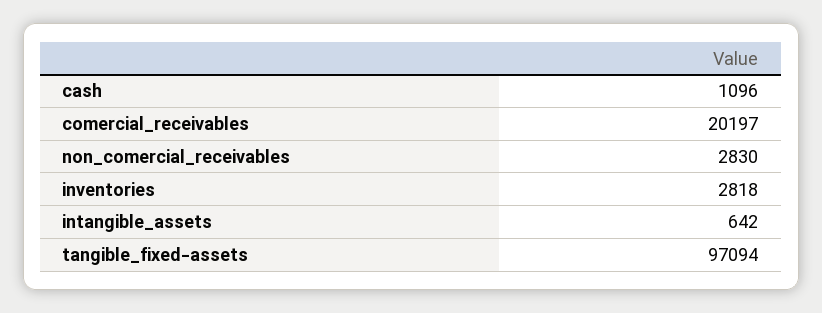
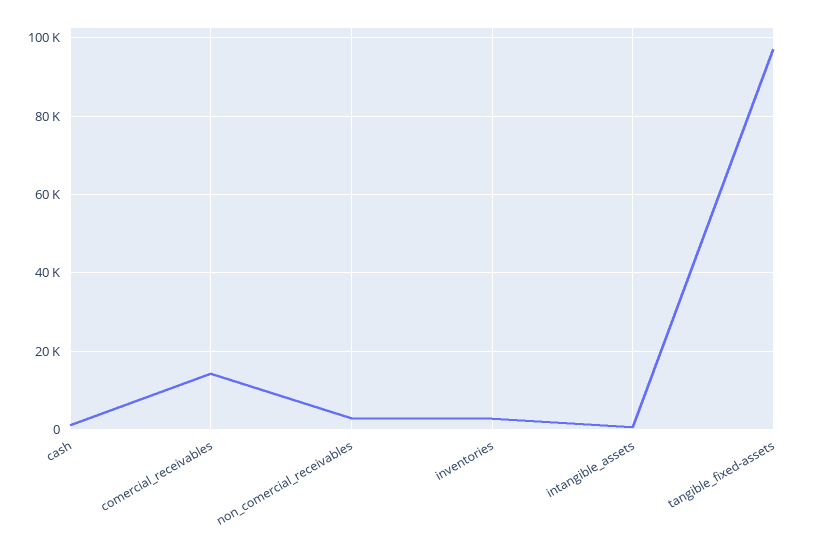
comercial_receivables: 20197 -> 14000

